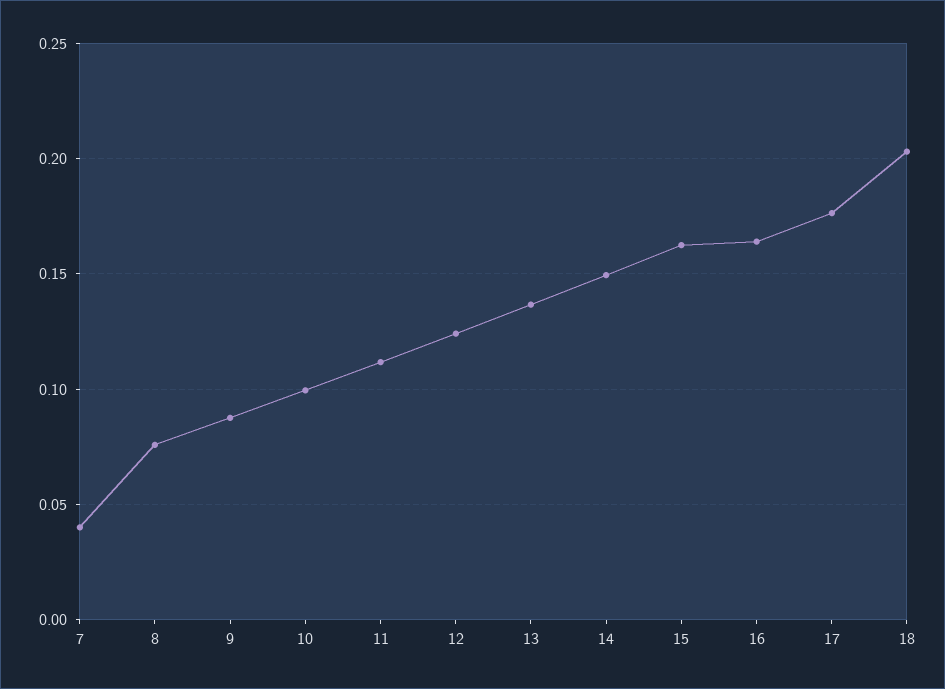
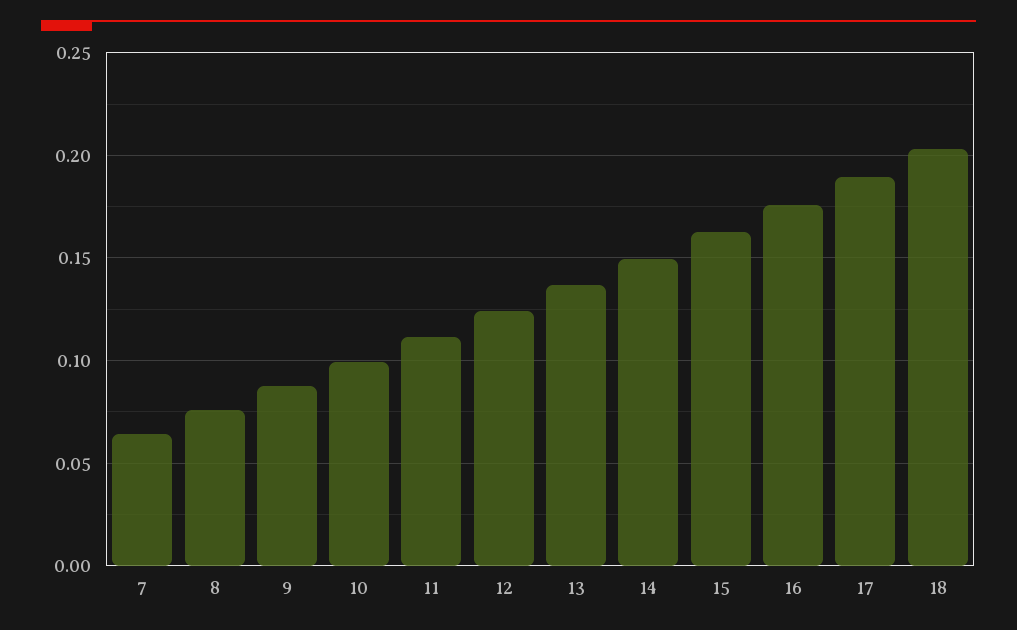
7: 0.04 -> 0.065
16: 0.165 -> 0.175
17: 0.175 -> 0.19

